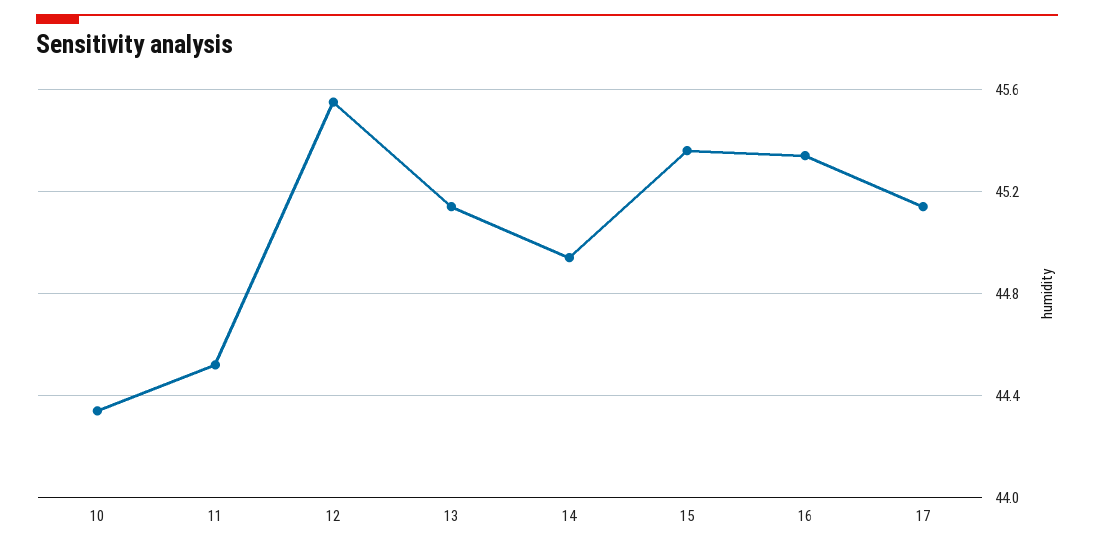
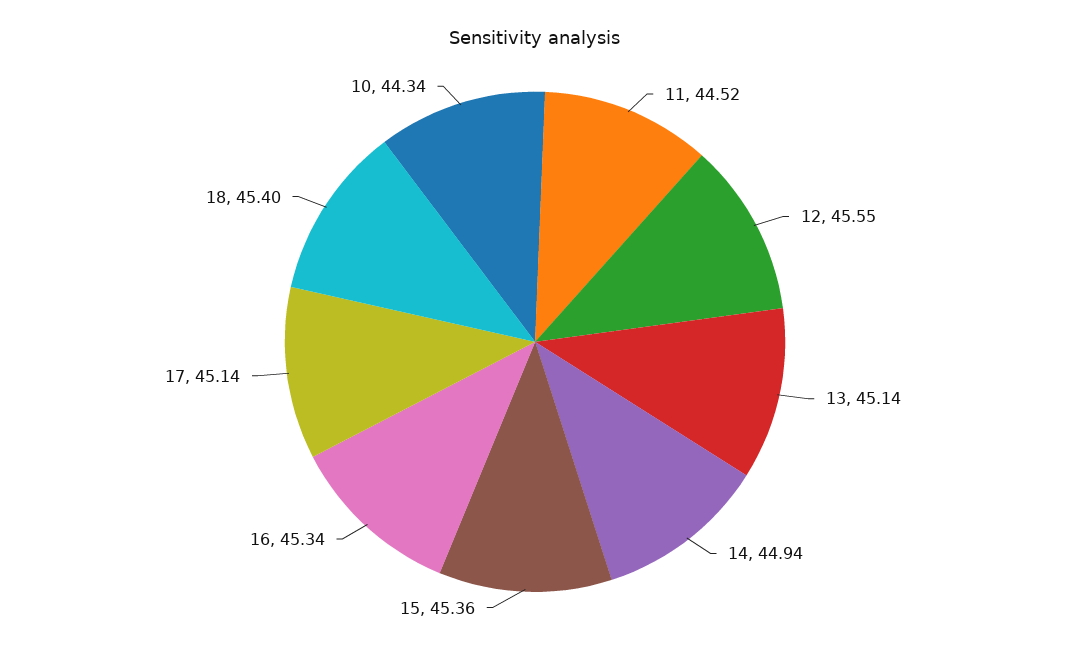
18: none -> 45.4

